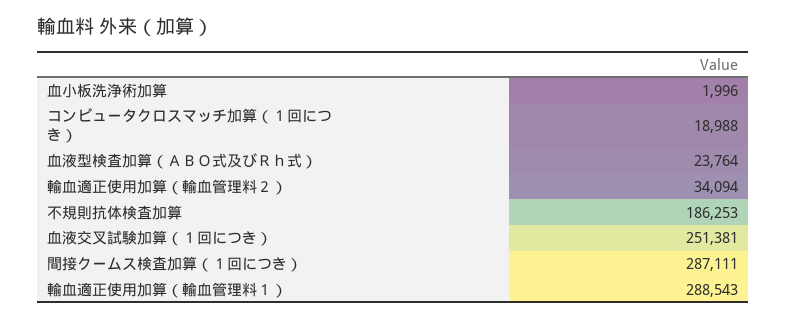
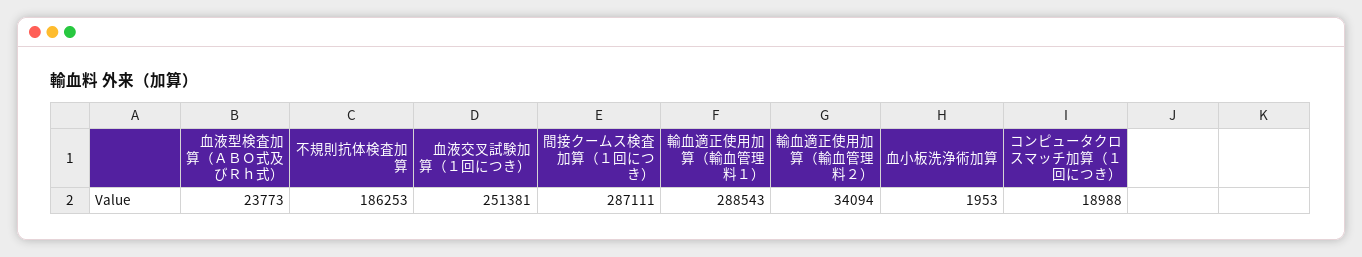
血小板洗浄術加算: 1996 -> 1953
血液型検査加算（ＡＢＯ式及びＲｈ式）: 23764 -> 23773

